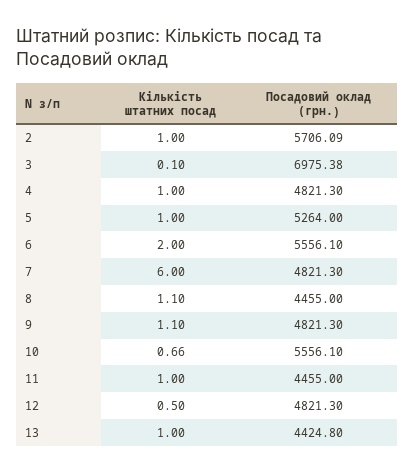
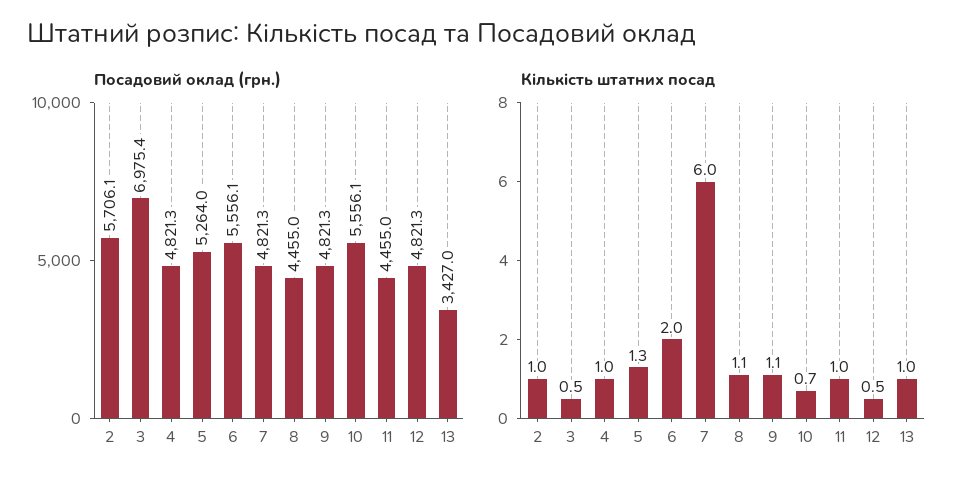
Кількість штатних посад, 3: 0.1 -> 0.5
Кількість штатних посад, 5: 1 -> 1.3
Посадовий оклад (грн.), 13: 4424.8 -> 3427

